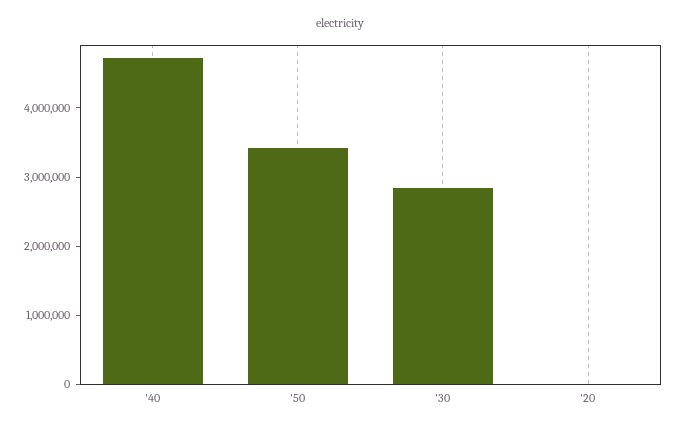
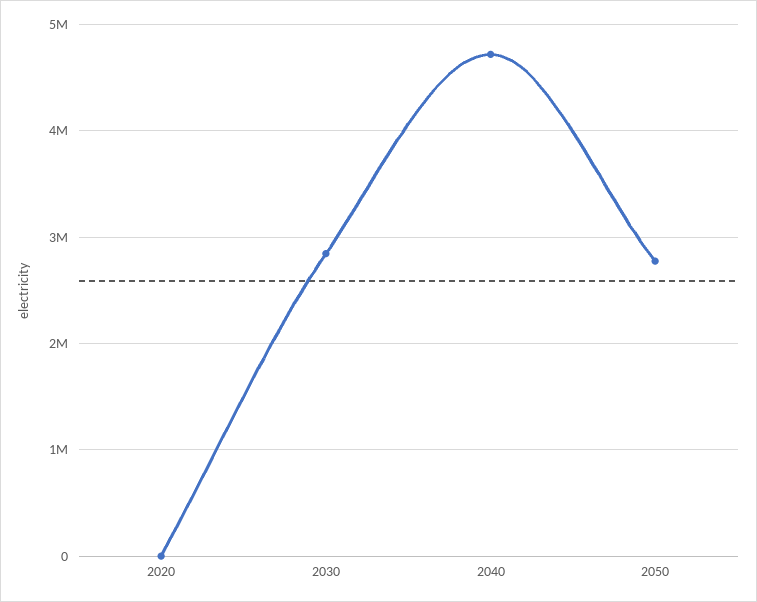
'50: 3400000 -> 2800000

